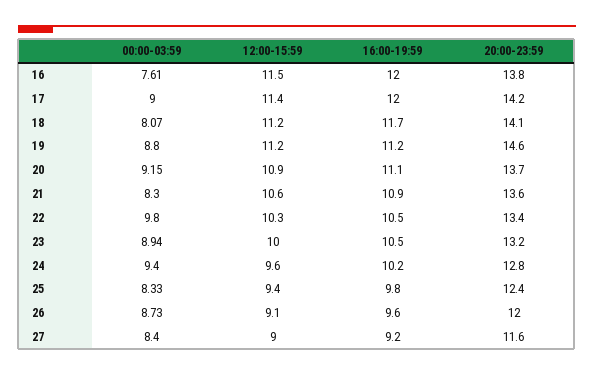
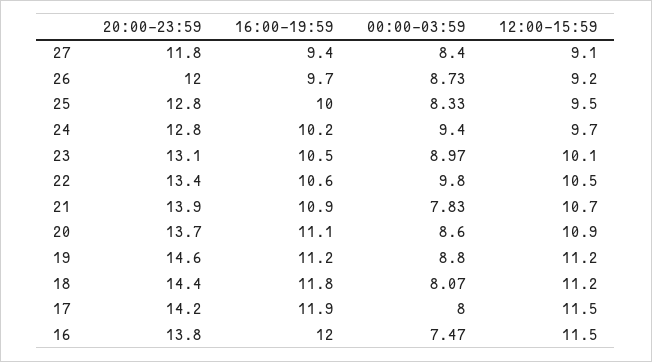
00:00-03:59, 16: 7.61 -> 7.47
00:00-03:59, 17: 9 -> 8
12:00-15:59, 17: 11.4 -> 11.5
16:00-19:59, 17: 12 -> 11.9
16:00-19:59, 18: 11.7 -> 11.8
20:00-23:59, 18: 14.1 -> 14.4
00:00-03:59, 20: 9.15 -> 8.6
00:00-03:59, 21: 8.3 -> 7.83
12:00-15:59, 21: 10.6 -> 10.7
20:00-23:59, 21: 13.6 -> 13.9
12:00-15:59, 22: 10.3 -> 10.5
16:00-19:59, 22: 10.5 -> 10.6
00:00-03:59, 23: 8.94 -> 8.97
12:00-15:59, 23: 10 -> 10.1
20:00-23:59, 23: 13.2 -> 13.1
12:00-15:59, 24: 9.6 -> 9.7
12:00-15:59, 25: 9.4 -> 9.5
16:00-19:59, 25: 9.8 -> 10
20:00-23:59, 25: 12.4 -> 12.8
12:00-15:59, 26: 9.1 -> 9.2
16:00-19:59, 26: 9.6 -> 9.7
12:00-15:59, 27: 9 -> 9.1
16:00-19:59, 27: 9.2 -> 9.4
20:00-23:59, 27: 11.6 -> 11.8

